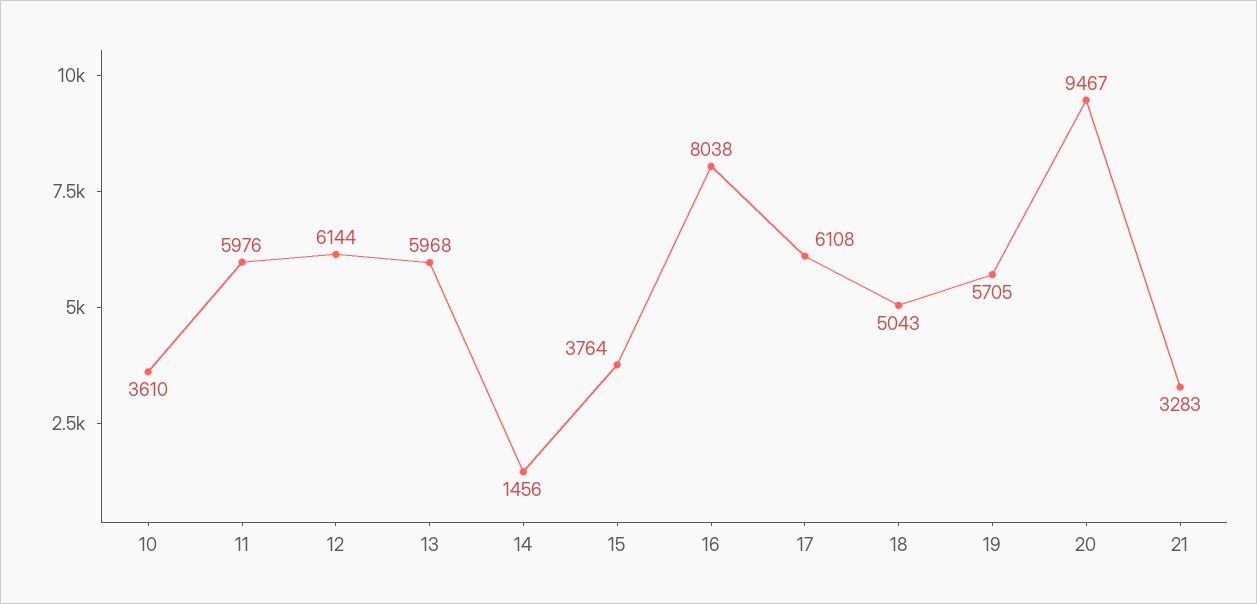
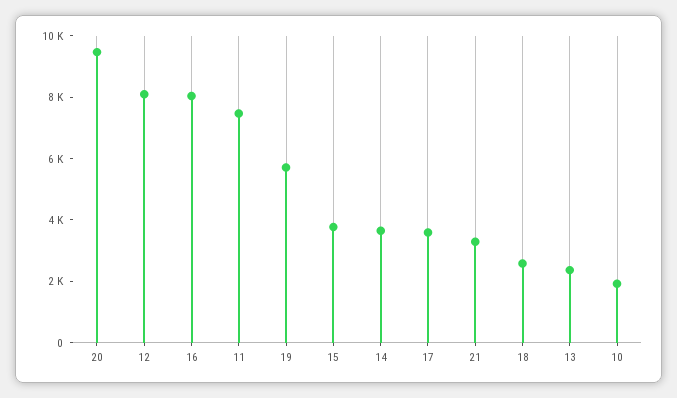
10: 3610 -> 2000
11: 5976 -> 7500
12: 6144 -> 8000
13: 5968 -> 2500
14: 1456 -> 3500
17: 6108 -> 3500
18: 5043 -> 2500

